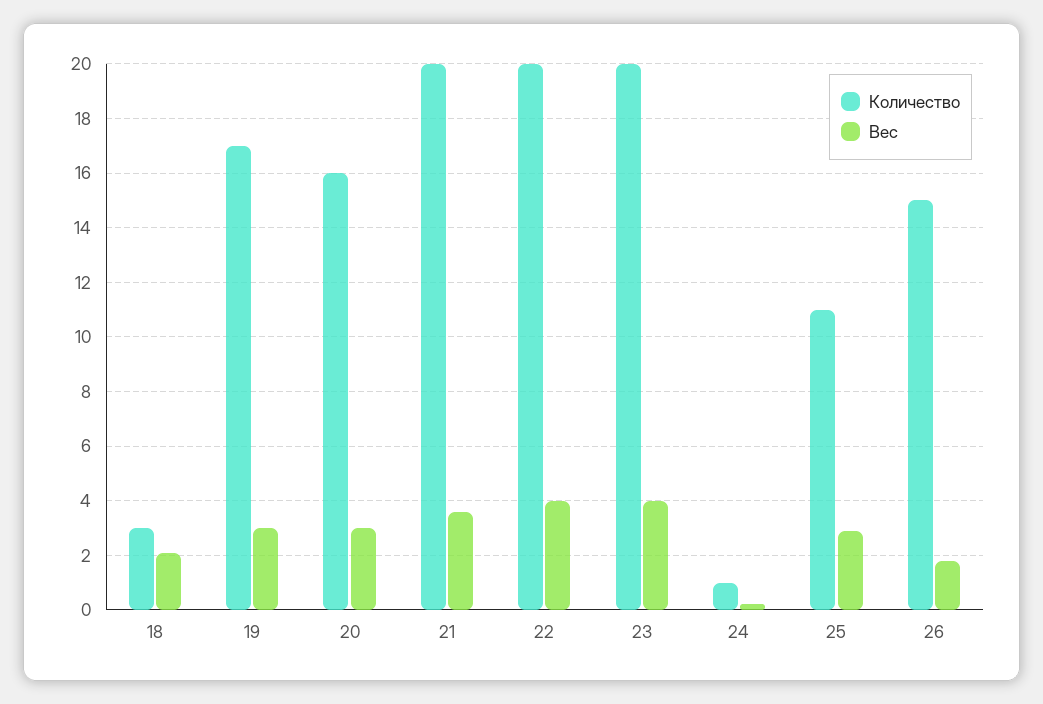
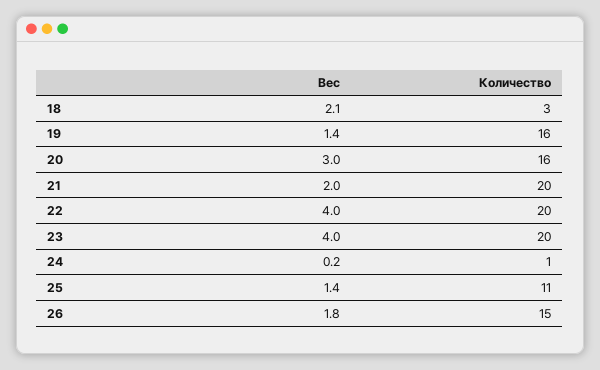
Количество, 19: 17 -> 16
Вес, 19: 3 -> 1.4
Вес, 21: 3.5 -> 2
Вес, 25: 3 -> 1.4

